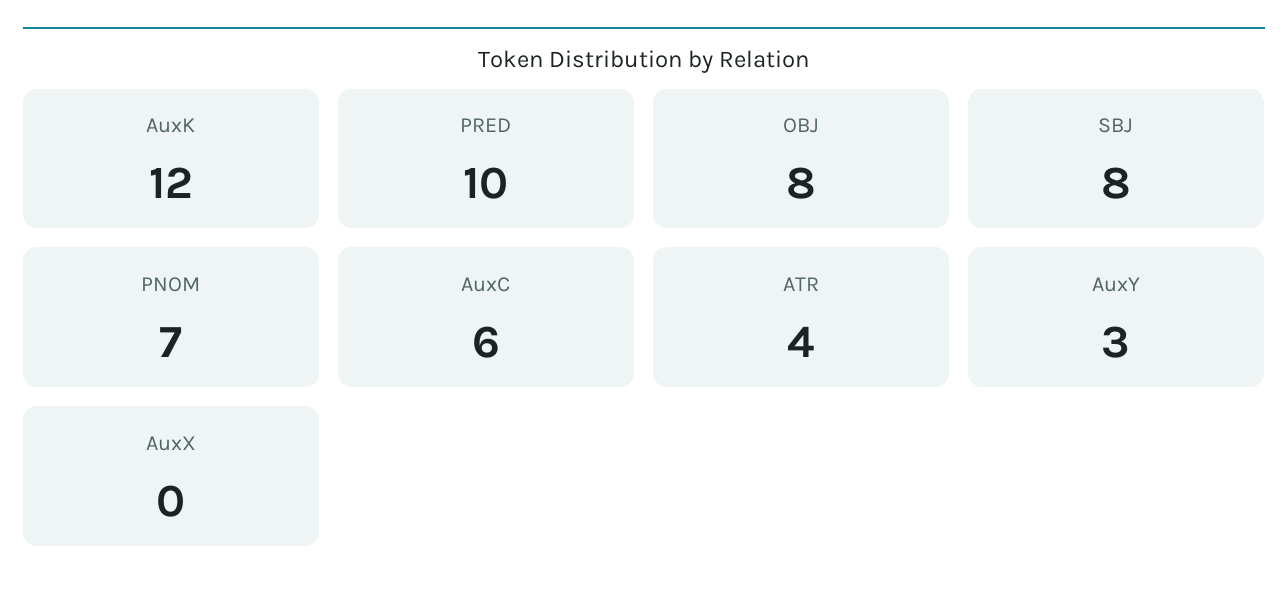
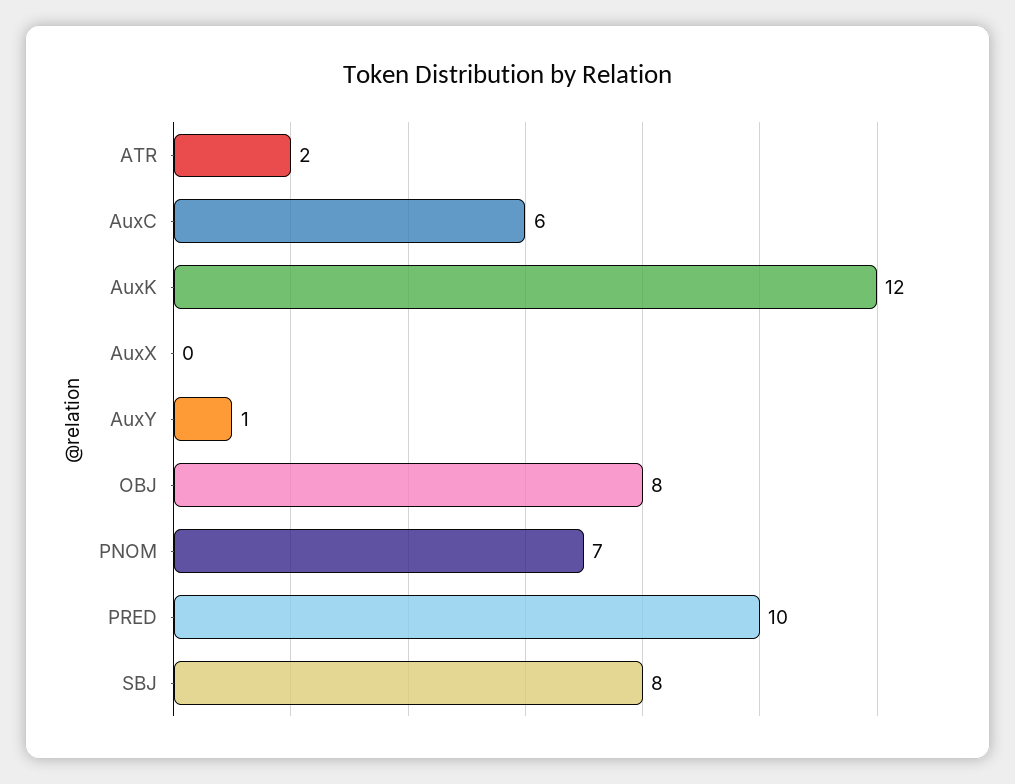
ATR: 4 -> 2
AuxY: 3 -> 1

